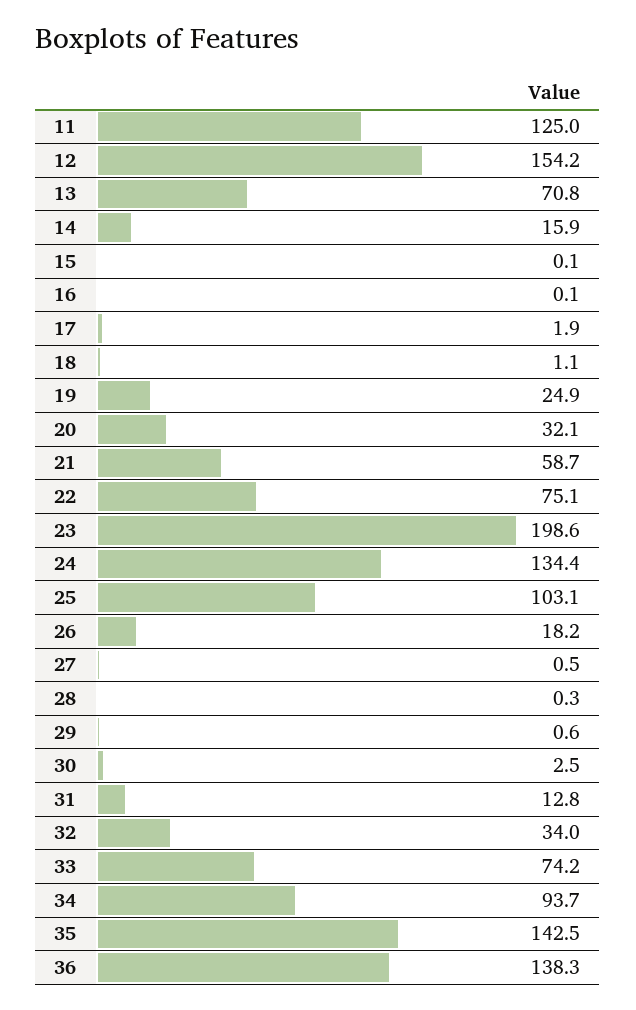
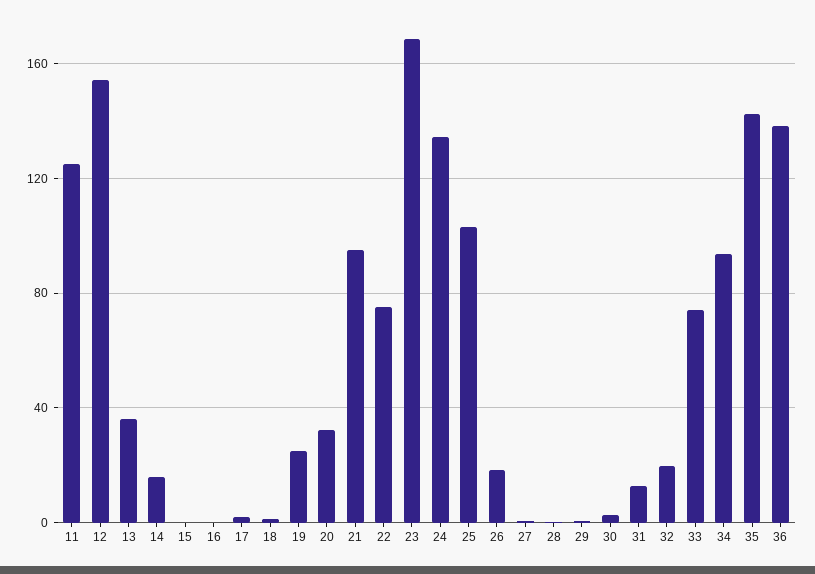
13: 70.8 -> 35
21: 58.7 -> 95
23: 198.6 -> 170
32: 34 -> 20

